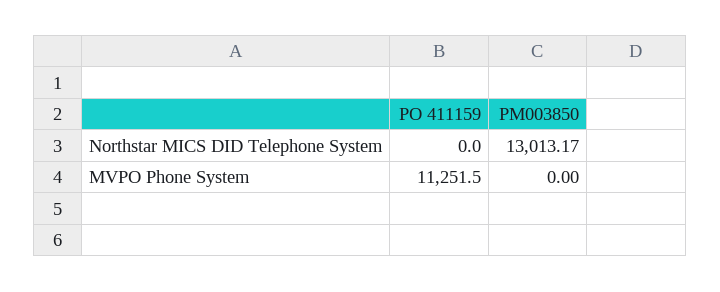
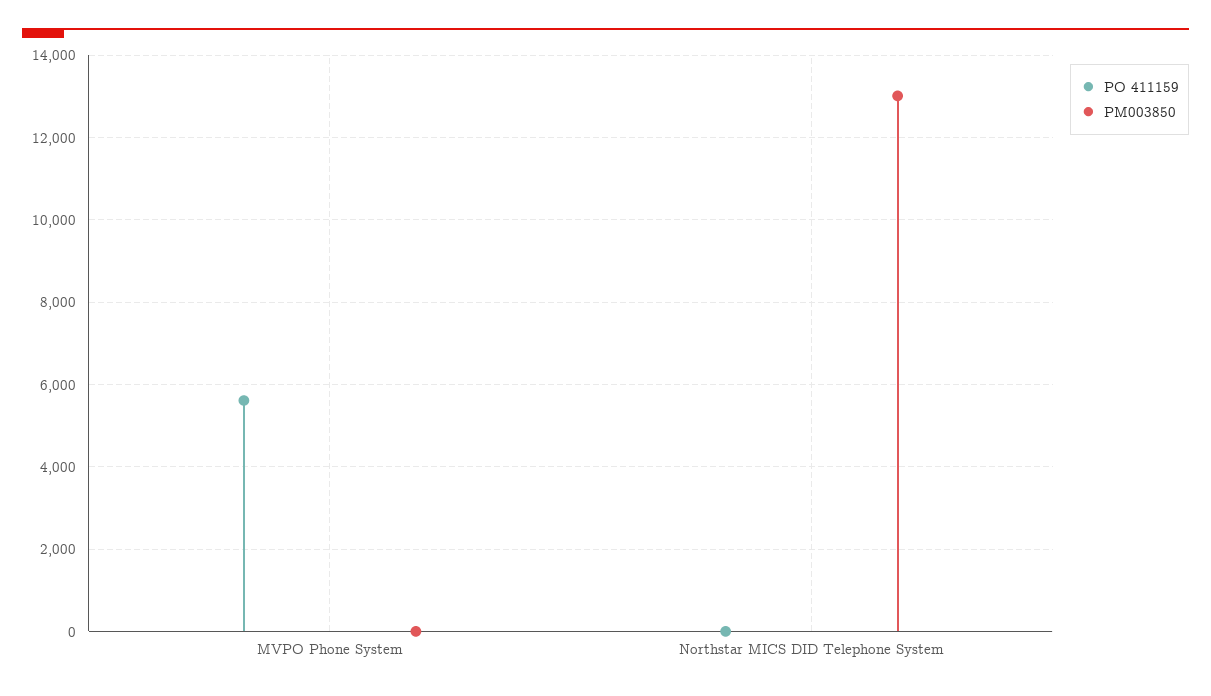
PO 411159, MVPO Phone System: 11251.5 -> 5600

